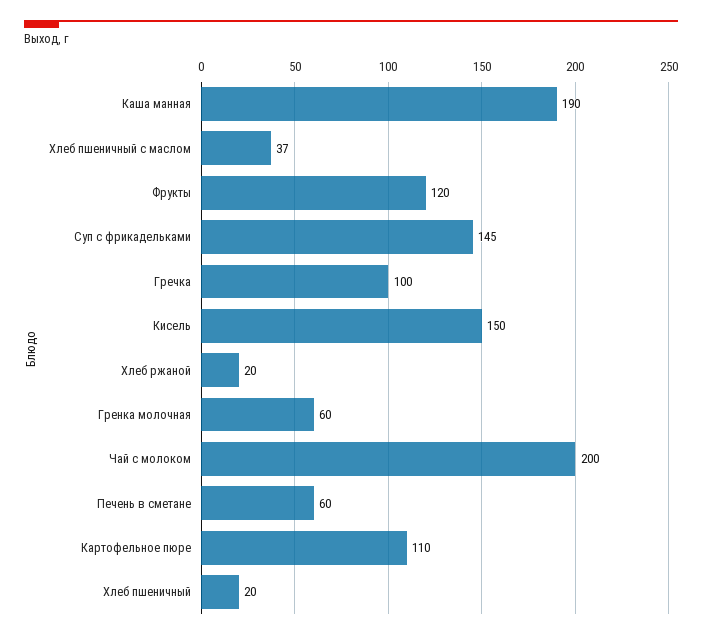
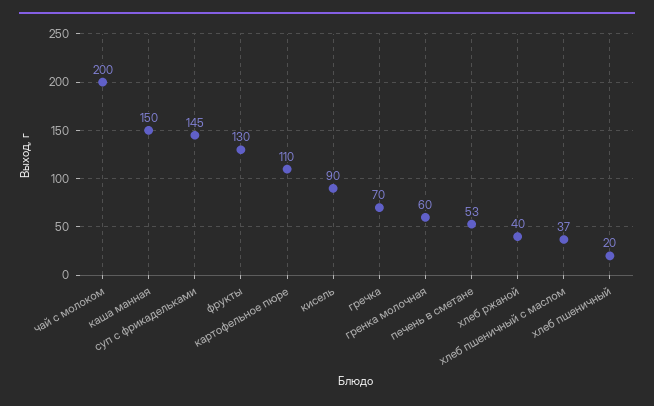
Каша манная: 190 -> 150
Фрукты: 120 -> 130
Гречка: 100 -> 70
Кисель: 150 -> 90
Хлеб ржаной: 20 -> 40
Печень в сметане: 60 -> 53

